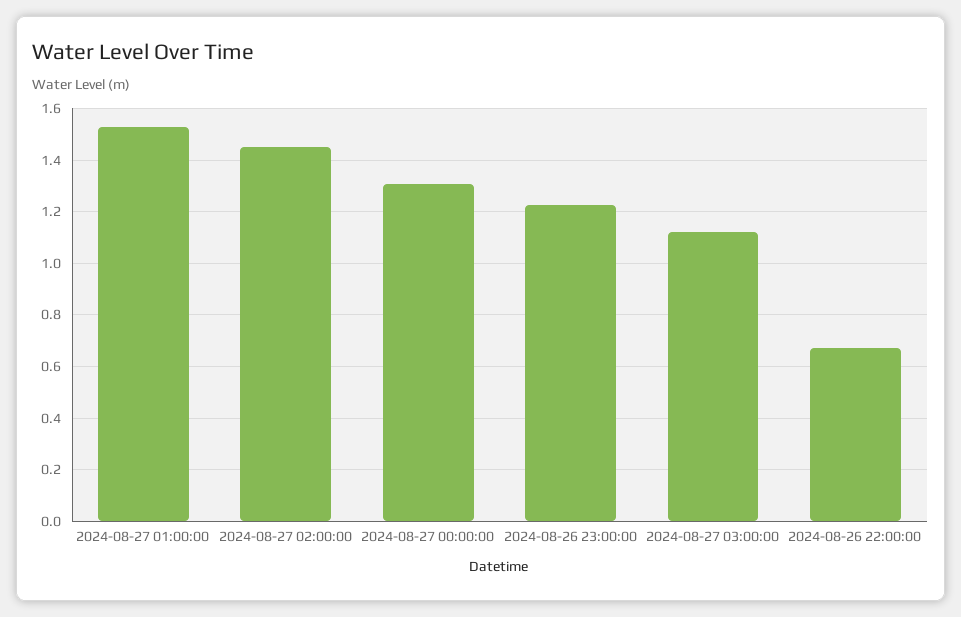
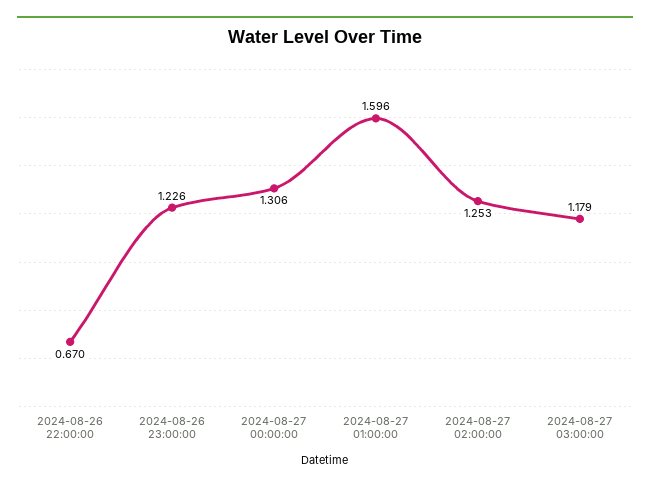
2024-08-27 01:00:00: 1.525 -> 1.596
2024-08-27 02:00:00: 1.45 -> 1.253
2024-08-27 03:00:00: 1.125 -> 1.179

